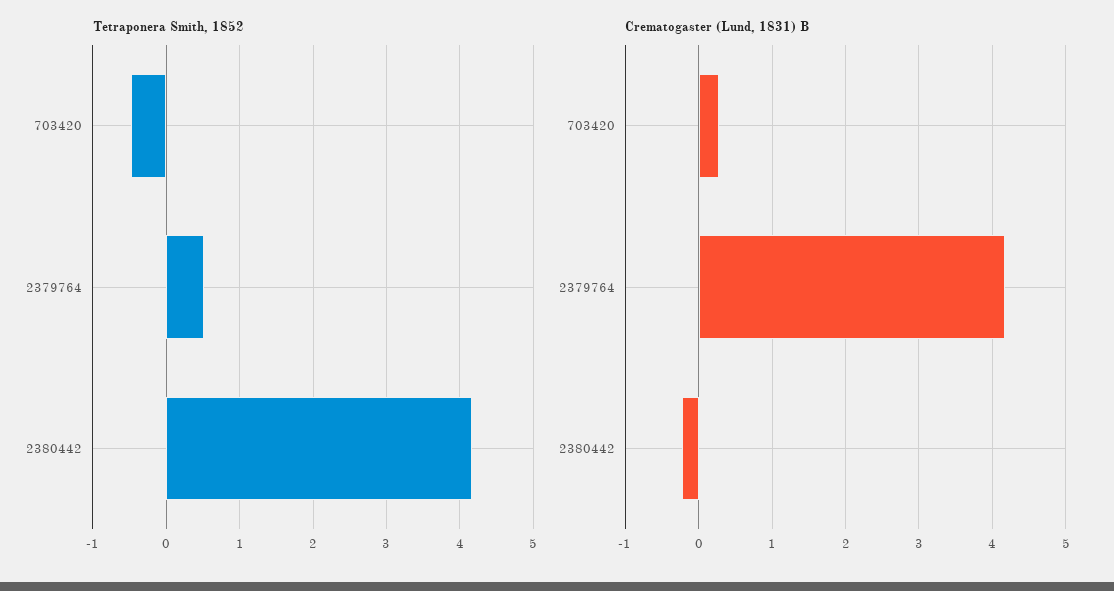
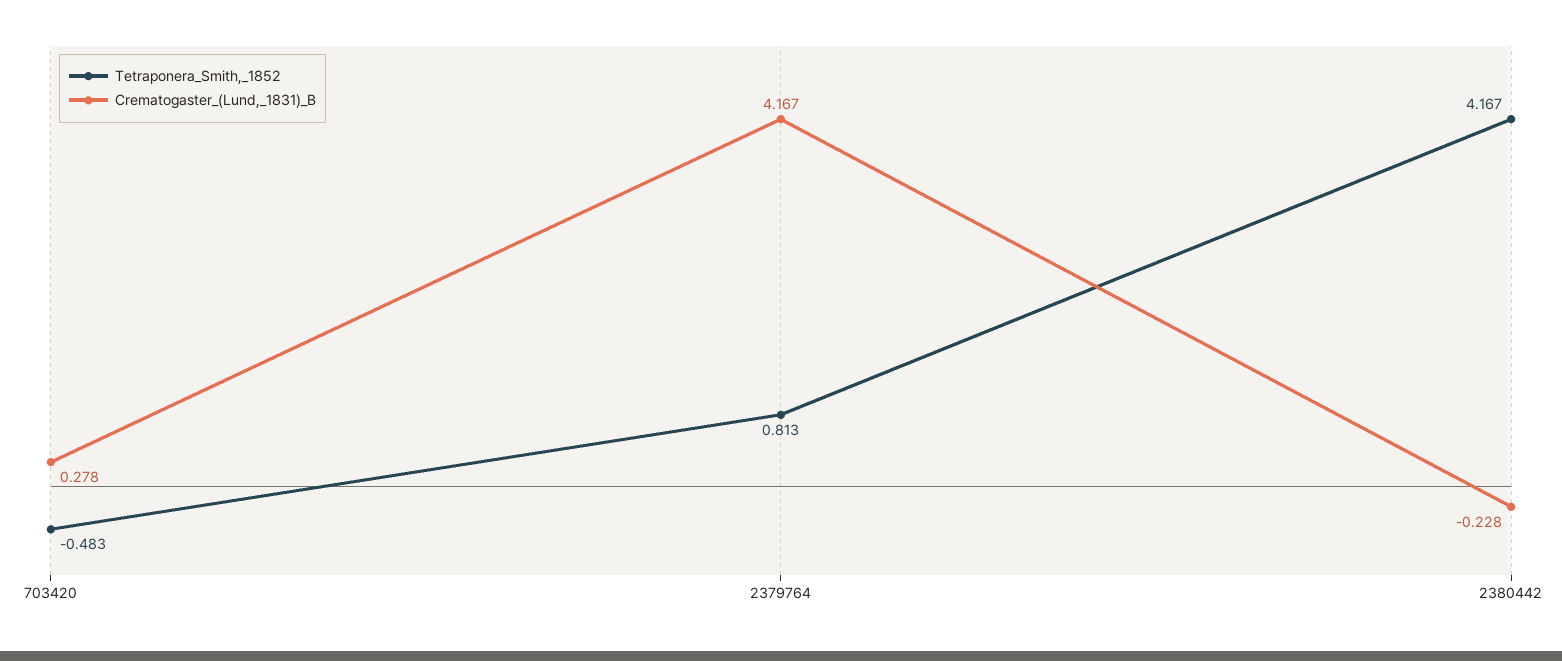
Tetraponera Smith, 1852, 2379764: 0.5 -> 0.813

